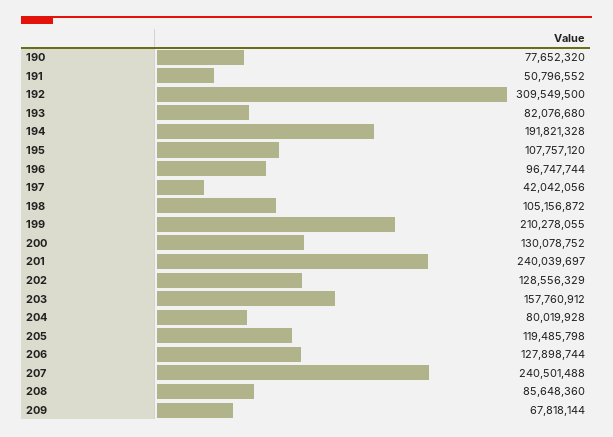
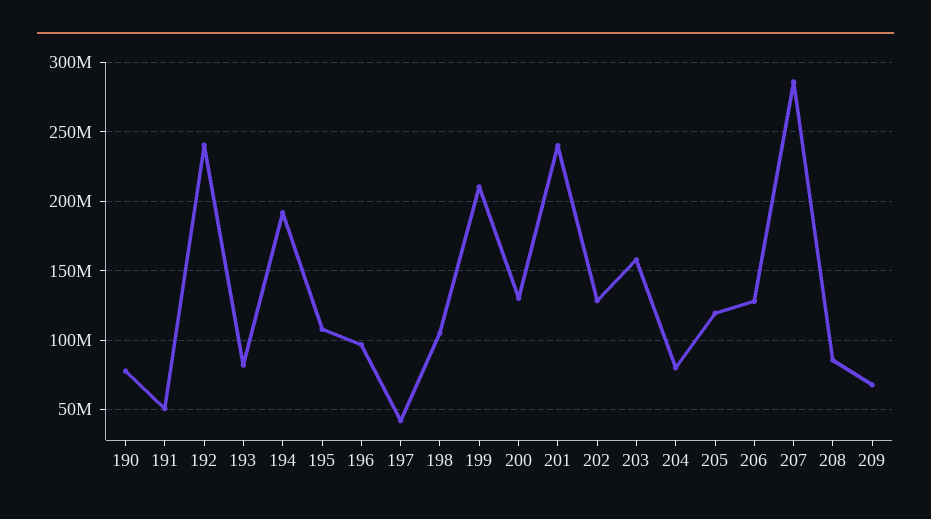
192: 309549500 -> 240000000
207: 240501488 -> 285000000

